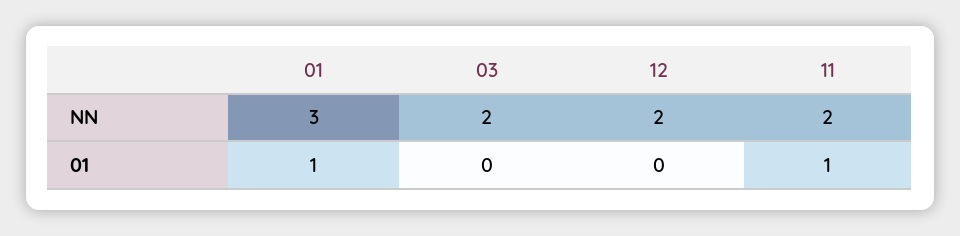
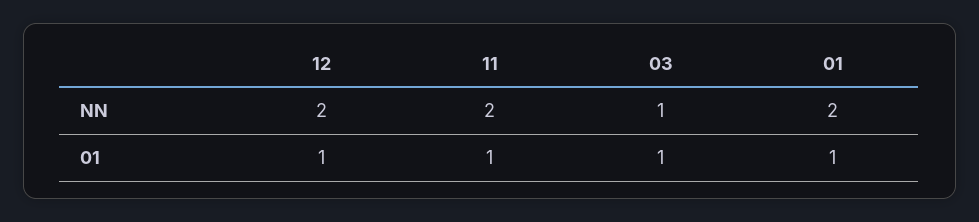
01, NN: 3 -> 2
03, NN: 2 -> 1
03, 01: 0 -> 1
12, 01: 0 -> 1

